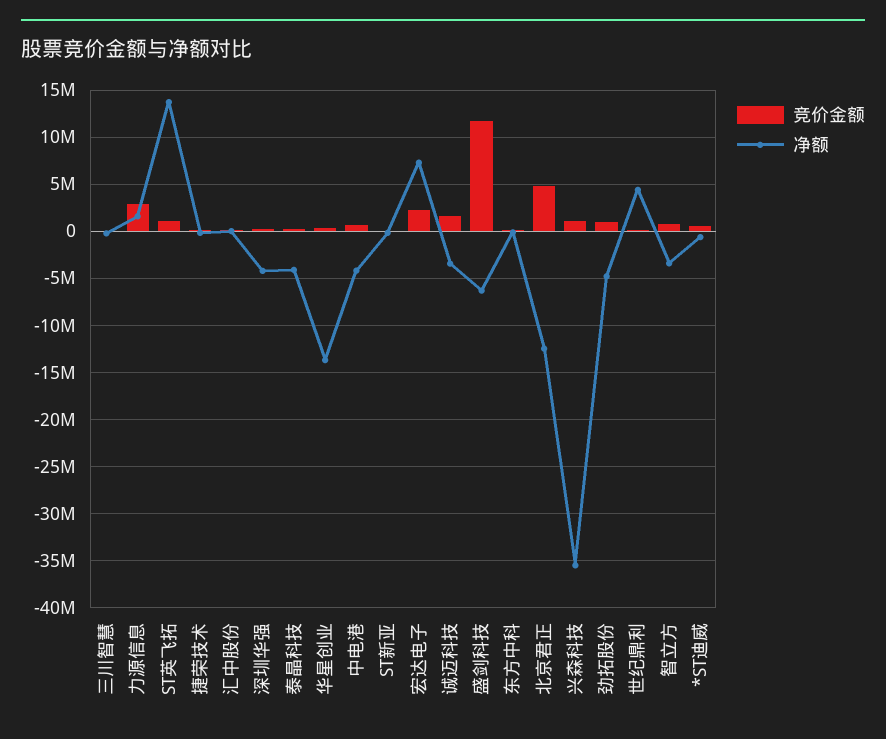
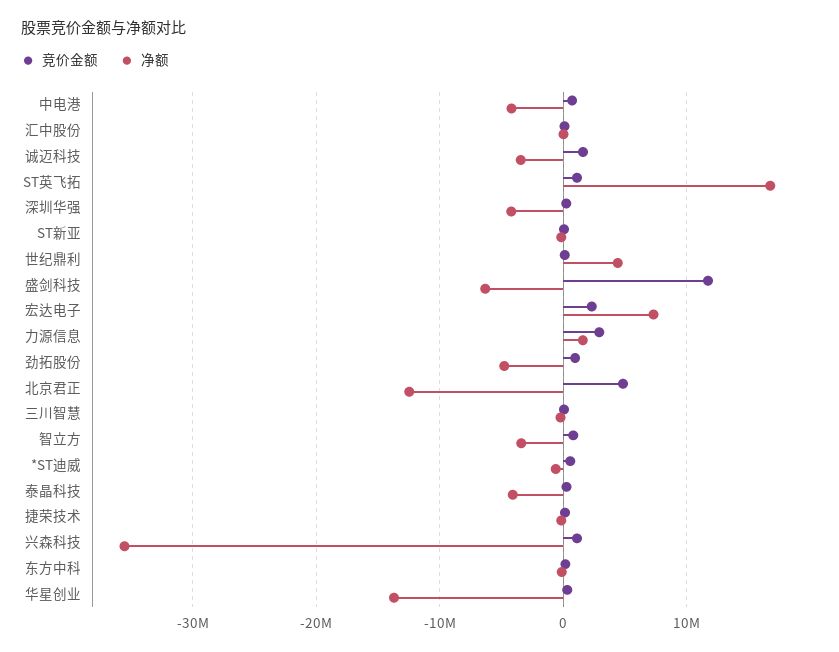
净额, ST英飞拓: 14000000 -> 17000000

